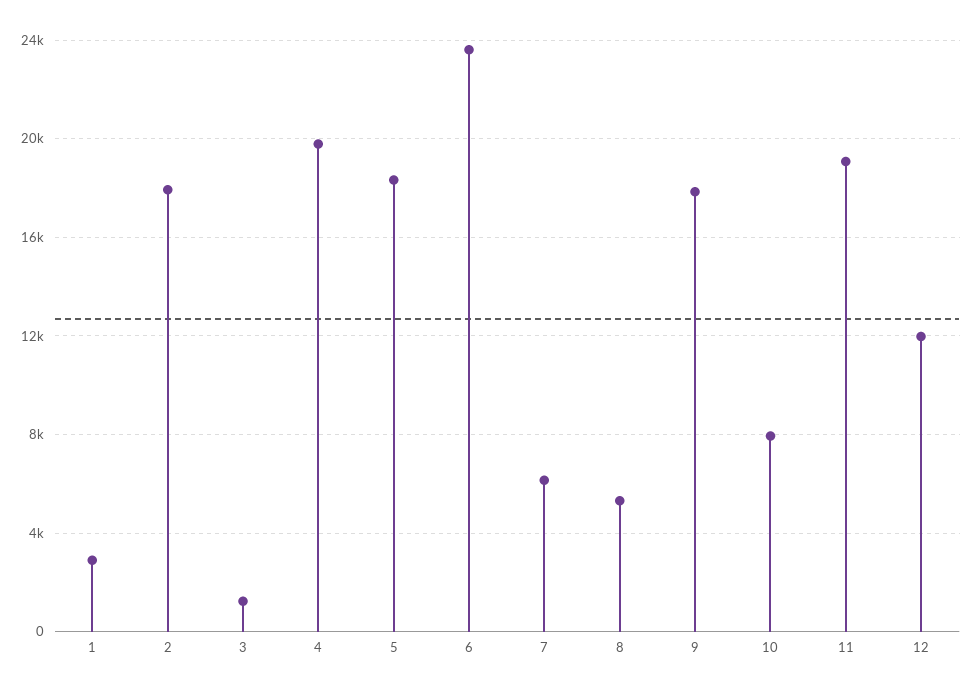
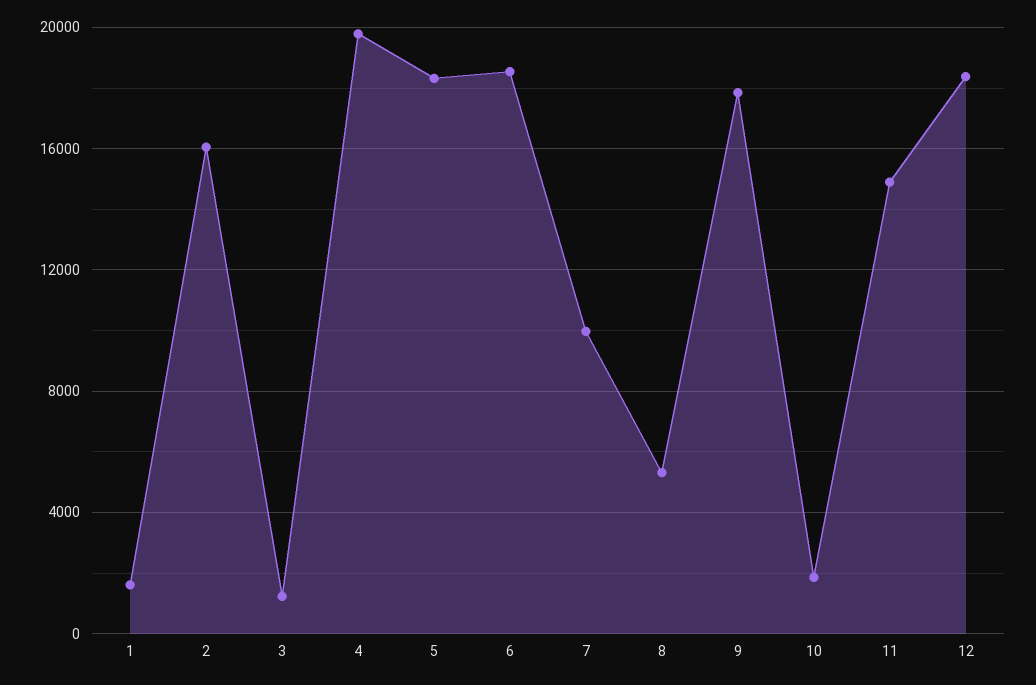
1: 3000 -> 1500
2: 18000 -> 16000
6: 23500 -> 18500
7: 6000 -> 10000
10: 8000 -> 2000
11: 19000 -> 15000
12: 12000 -> 18500

